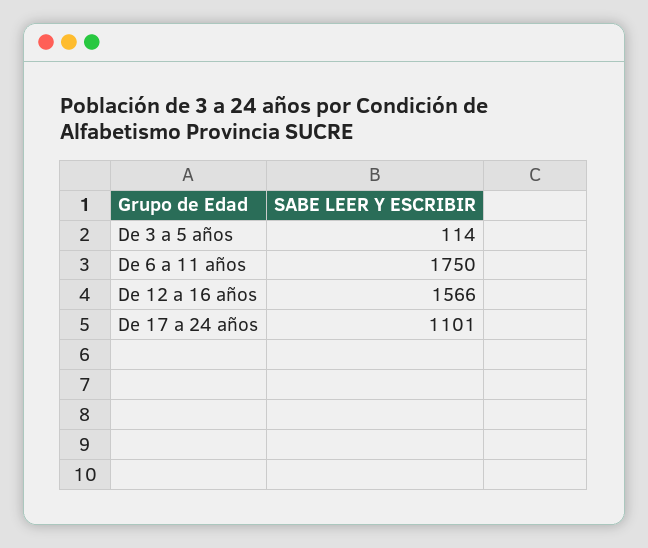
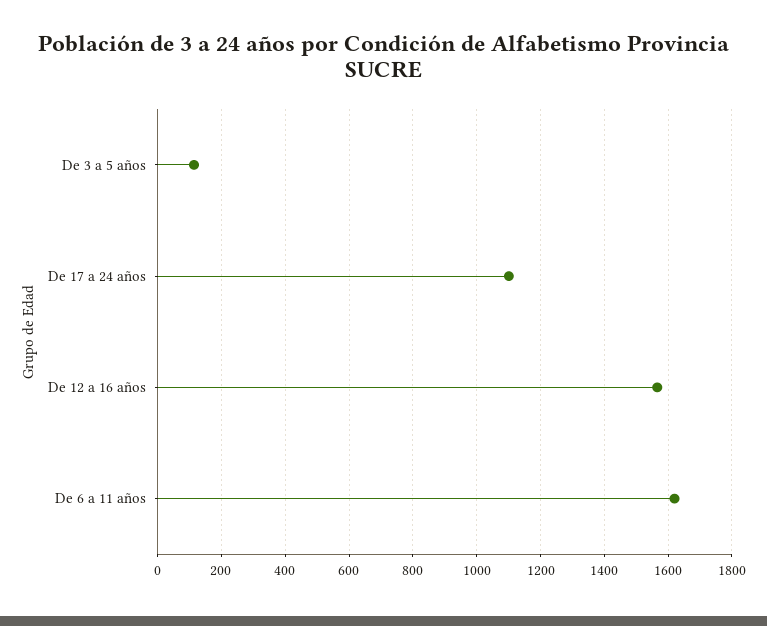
De 6 a 11 años: 1750 -> 1620

